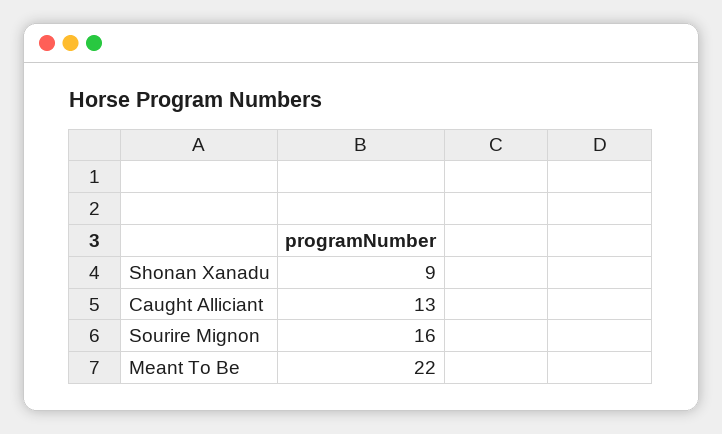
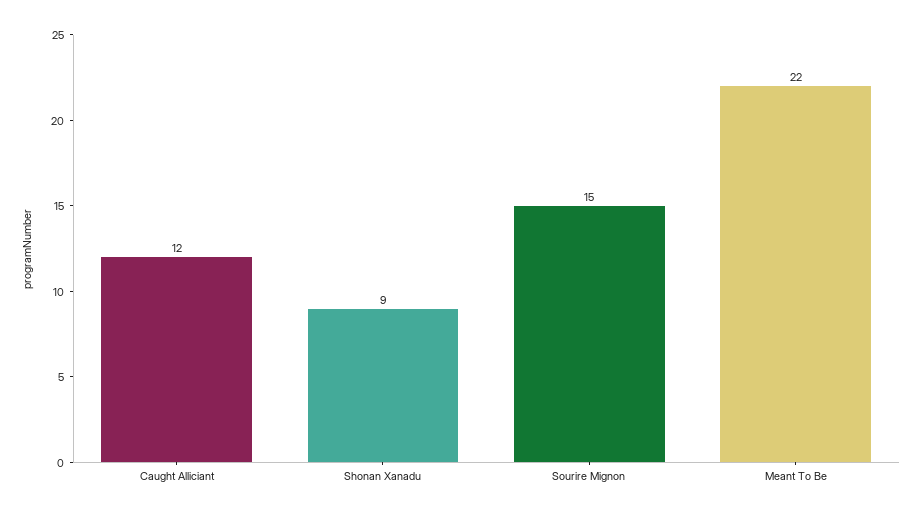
Caught Alliciant: 13 -> 12
Sourire Mignon: 16 -> 15

